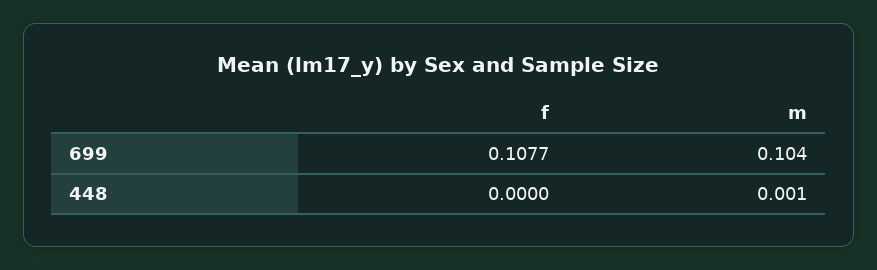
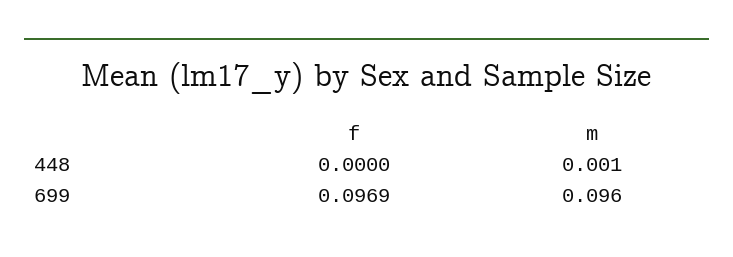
f, 699: 0.1077 -> 0.0969
m, 699: 0.104 -> 0.096

